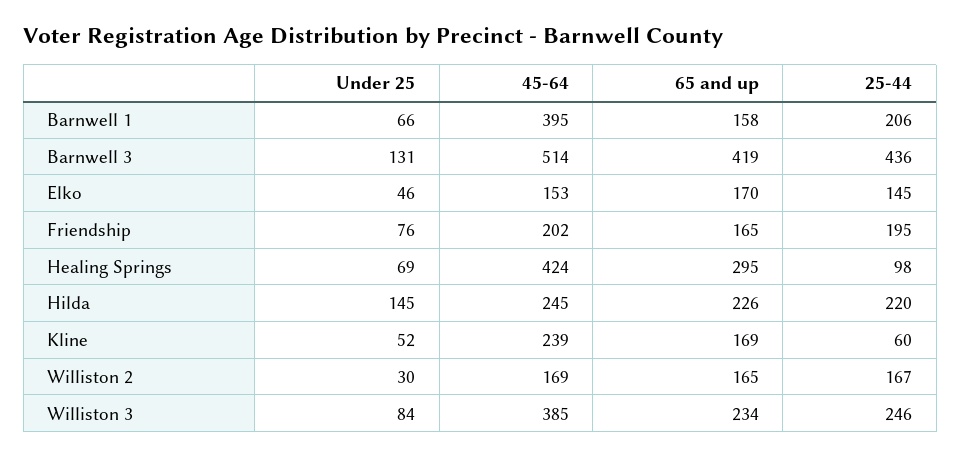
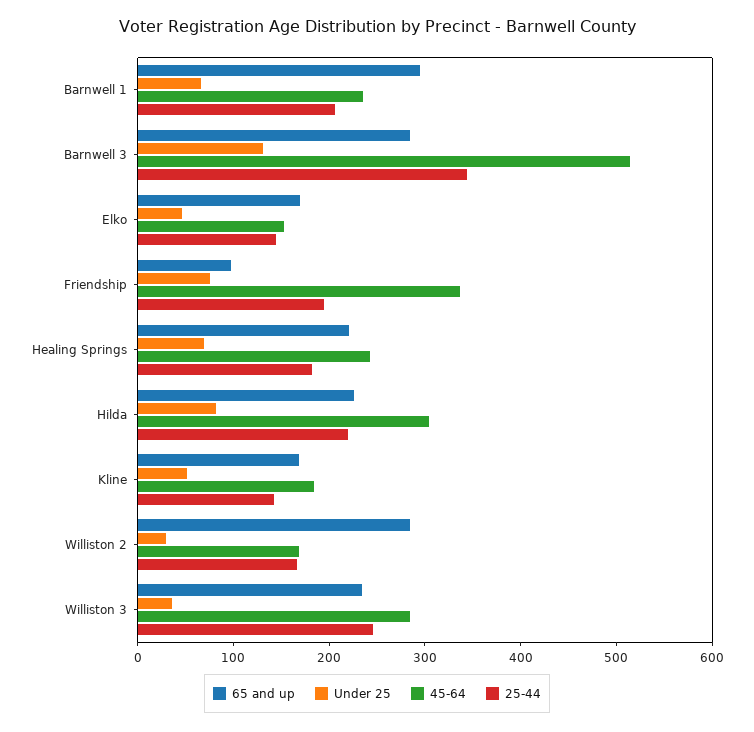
45-64, Barnwell 1: 395 -> 240
65 and up, Barnwell 1: 158 -> 300
65 and up, Barnwell 3: 419 -> 280
25-44, Barnwell 3: 436 -> 340
45-64, Friendship: 202 -> 340
65 and up, Friendship: 165 -> 100
45-64, Healing Springs: 424 -> 240
65 and up, Healing Springs: 295 -> 220
25-44, Healing Springs: 98 -> 180
Under 25, Hilda: 145 -> 80
45-64, Hilda: 245 -> 300
45-64, Kline: 239 -> 180
25-44, Kline: 60 -> 140
65 and up, Williston 2: 165 -> 280
Under 25, Williston 3: 84 -> 40
45-64, Williston 3: 385 -> 280

